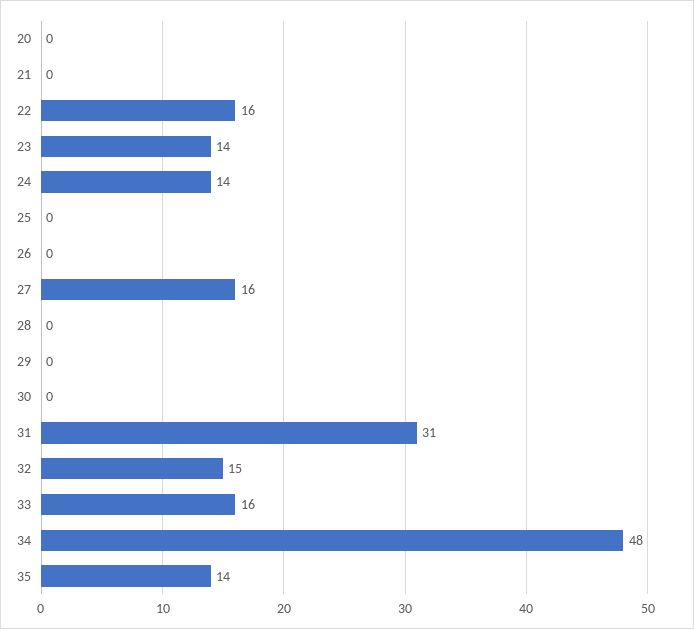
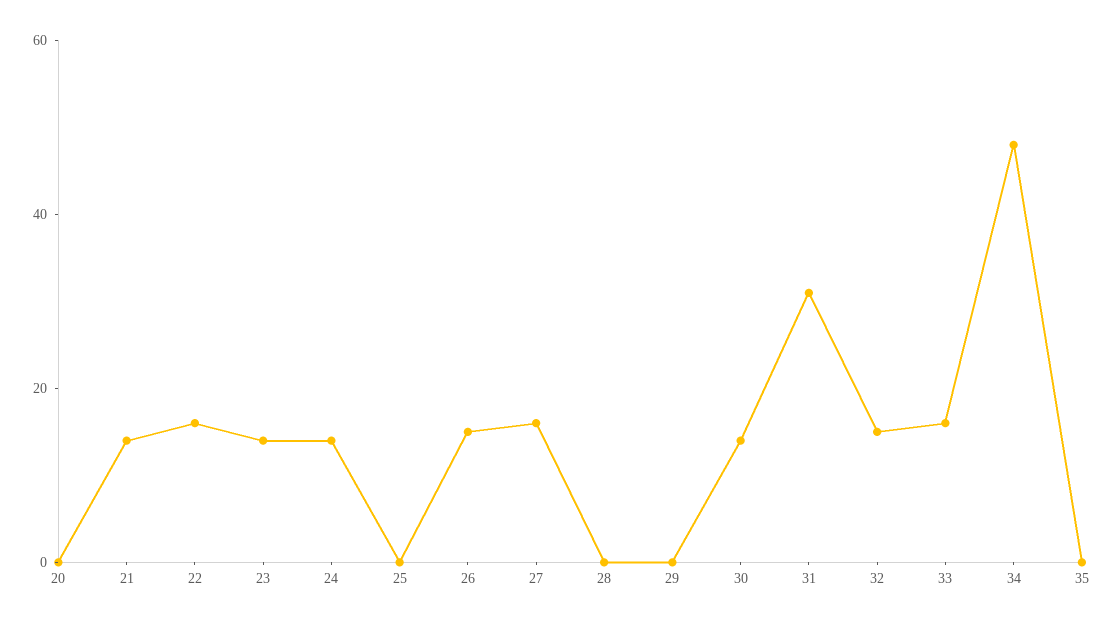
21: 0 -> 15
26: 0 -> 15
30: 0 -> 15
35: 14 -> 0

